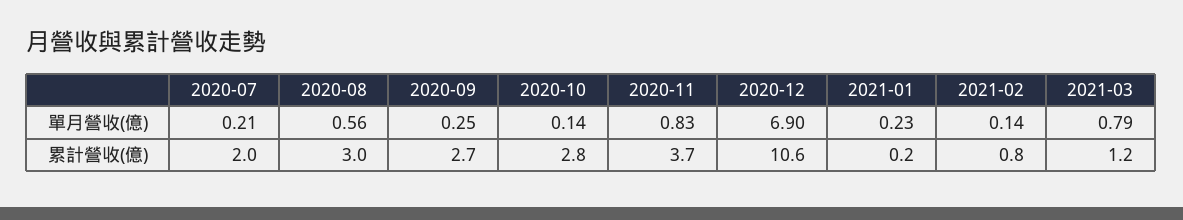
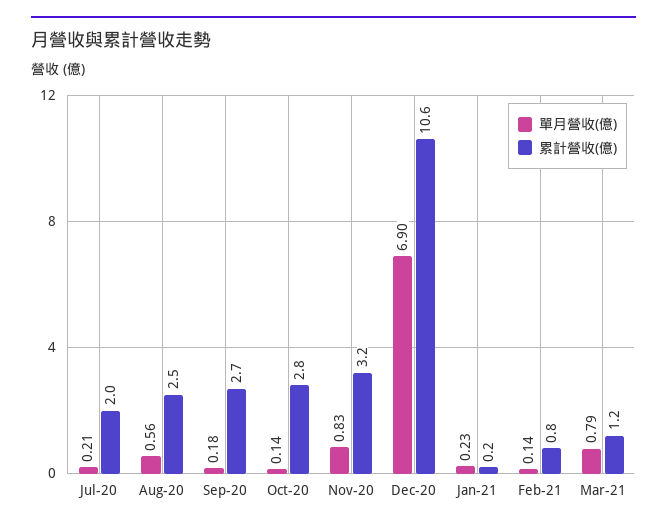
單月營收(億), 2020-09: 0.25 -> 0.18
累計營收(億), 2020-08: 3 -> 2.5
累計營收(億), 2020-11: 3.7 -> 3.2

